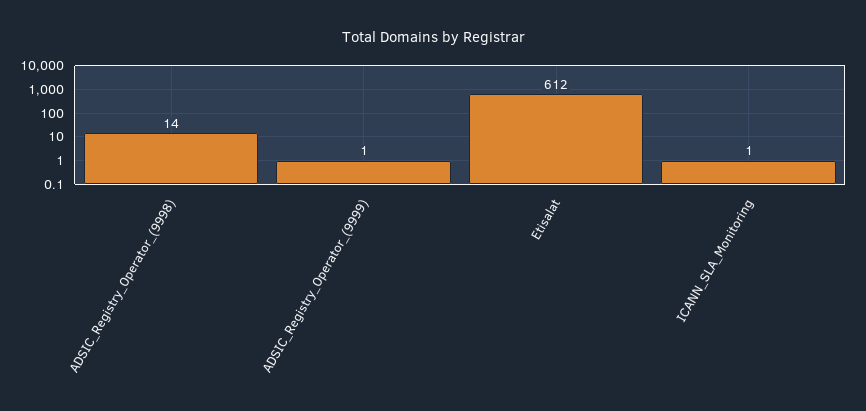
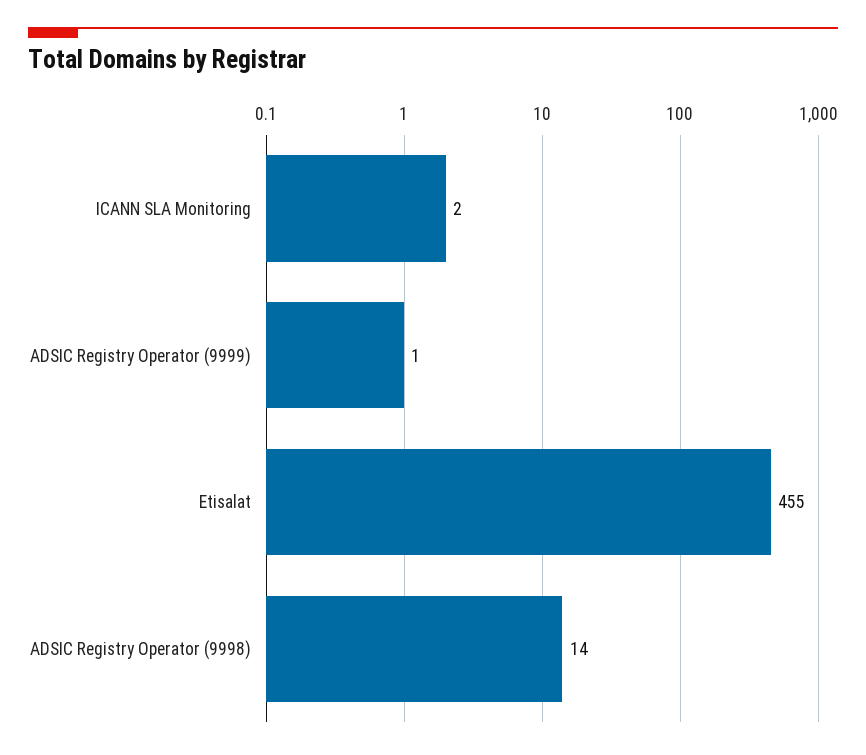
Etisalat: 612 -> 455
ICANN_SLA_Monitoring: 1 -> 2

